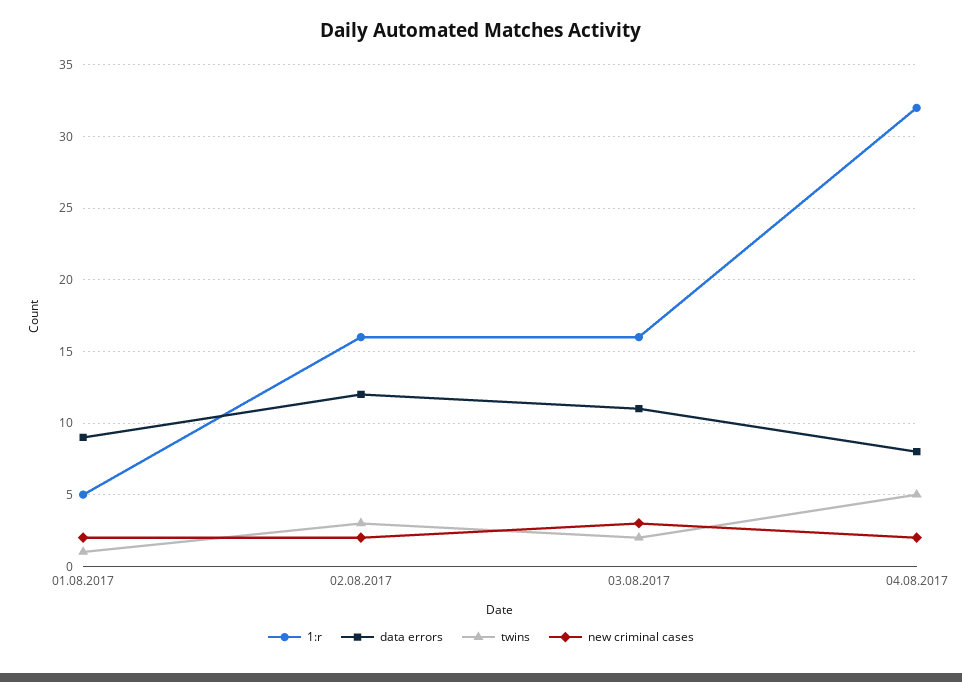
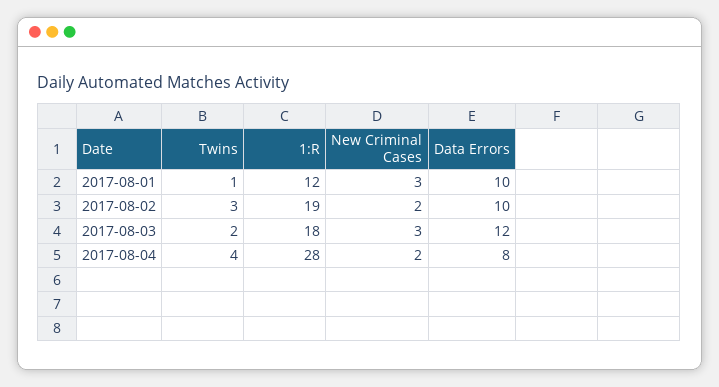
1:r, 01.08.2017: 5 -> 12
data errors, 01.08.2017: 9 -> 10
new criminal cases, 01.08.2017: 2 -> 3
1:r, 02.08.2017: 16 -> 19
data errors, 02.08.2017: 12 -> 10
1:r, 03.08.2017: 16 -> 18
data errors, 03.08.2017: 11 -> 12
1:r, 04.08.2017: 32 -> 28
twins, 04.08.2017: 5 -> 4

